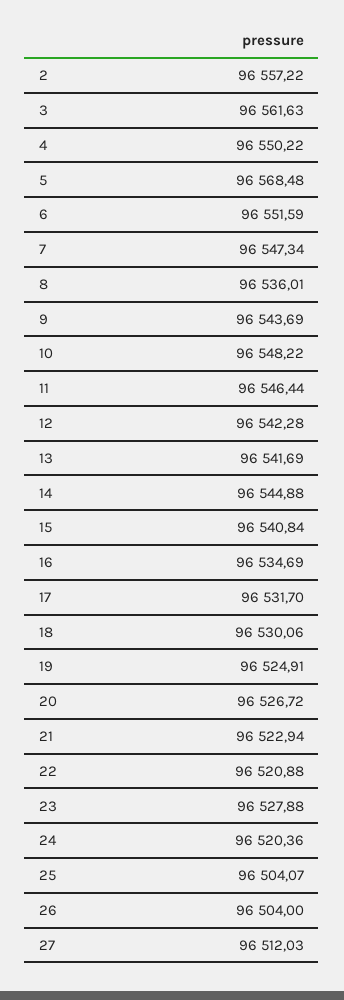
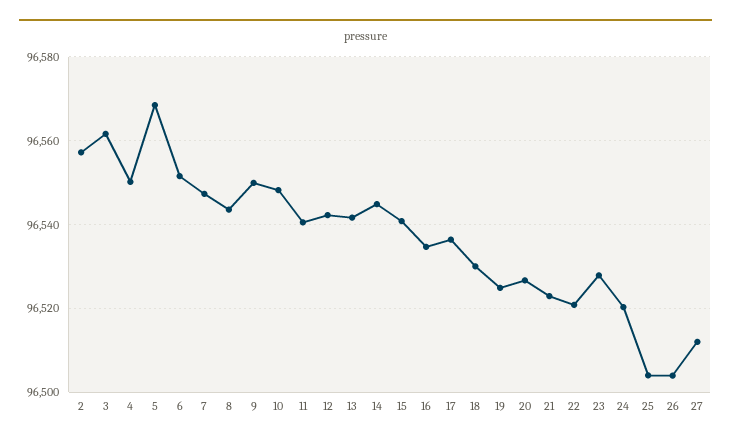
8: 96536.01 -> 96544
9: 96543.69 -> 96550
11: 96546.44 -> 96540
17: 96531.7 -> 96536

